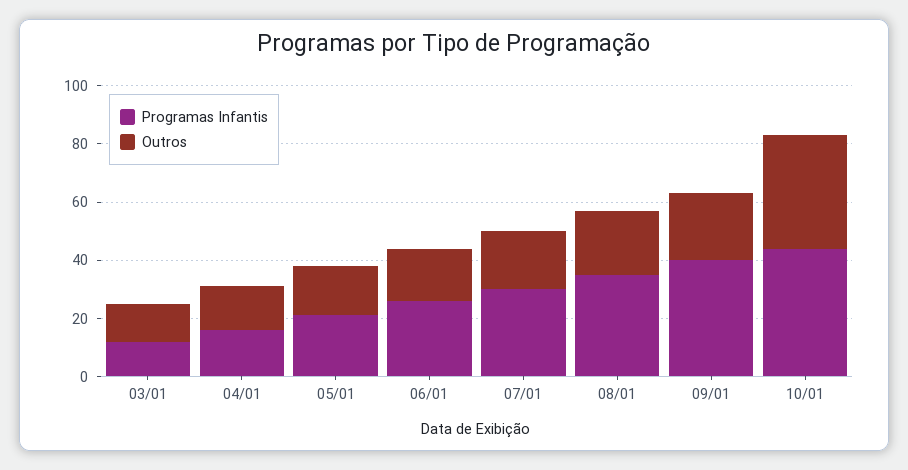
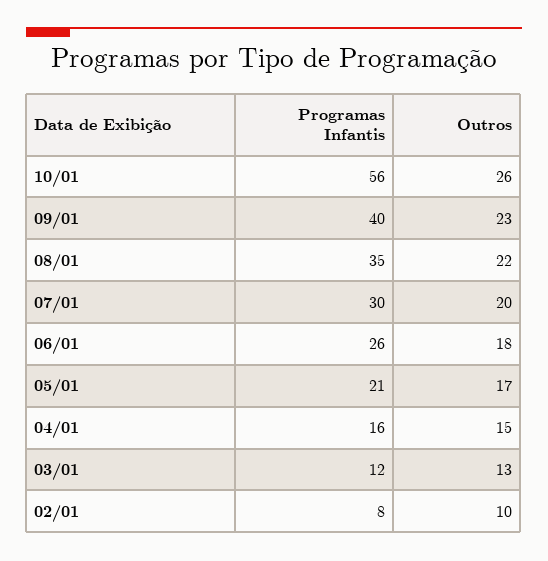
Programas Infantis, 10/01: 45 -> 56
Outros, 10/01: 40 -> 26
Programas Infantis, 02/01: none -> 8
Outros, 02/01: none -> 10

